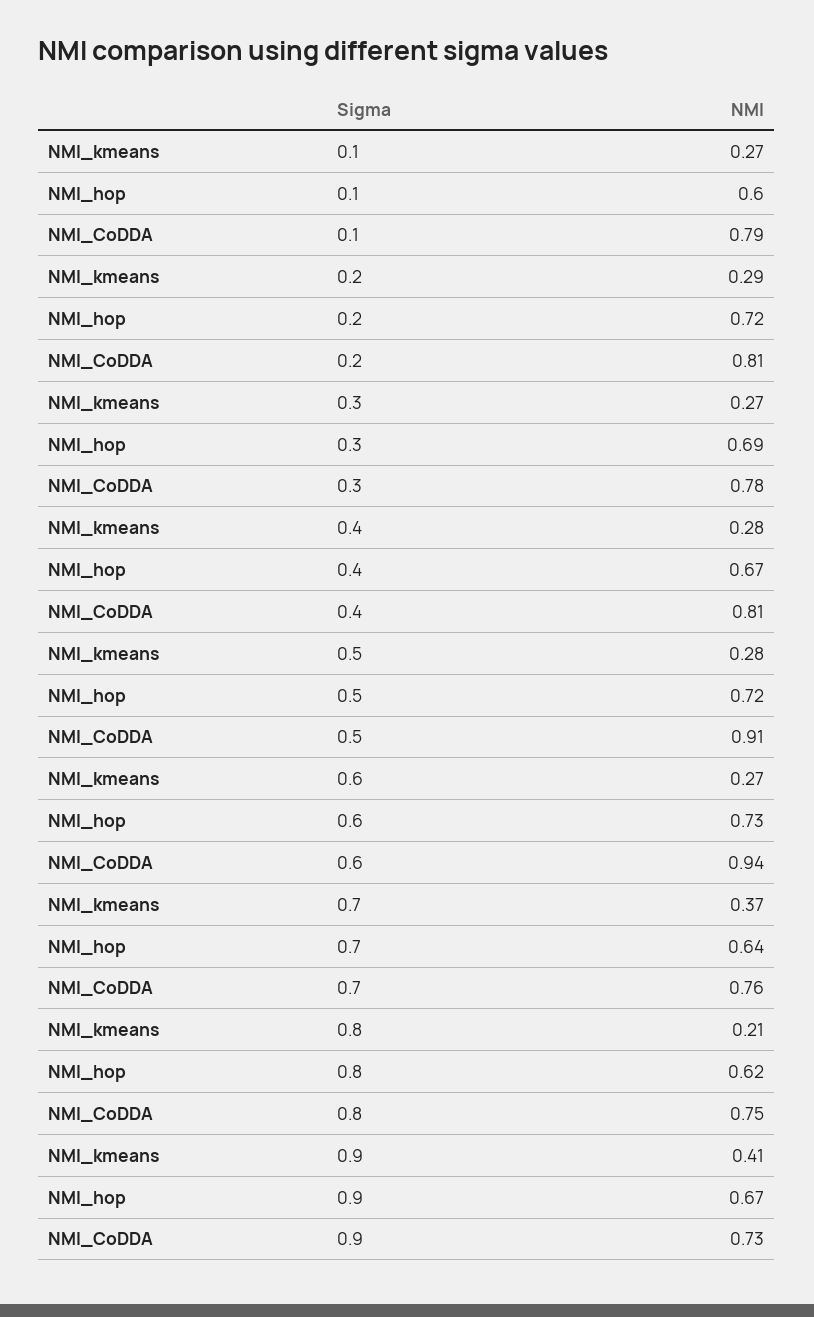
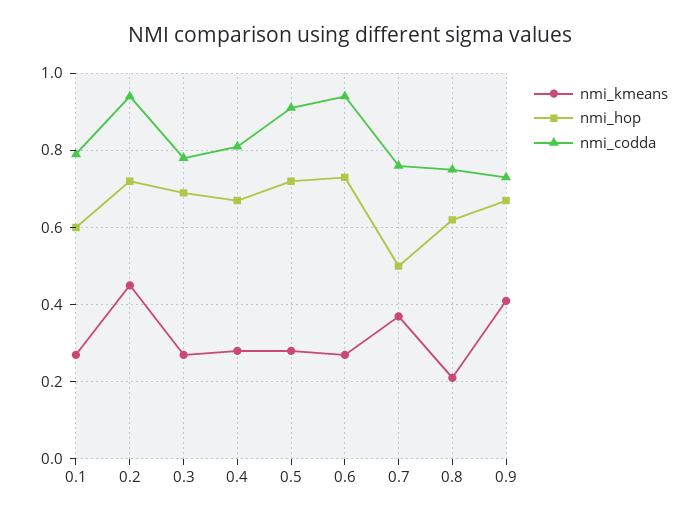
NMI_kmeans, 0.2: 0.29 -> 0.45
NMI_CoDDA, 0.2: 0.81 -> 0.95
NMI_hop, 0.7: 0.64 -> 0.5

